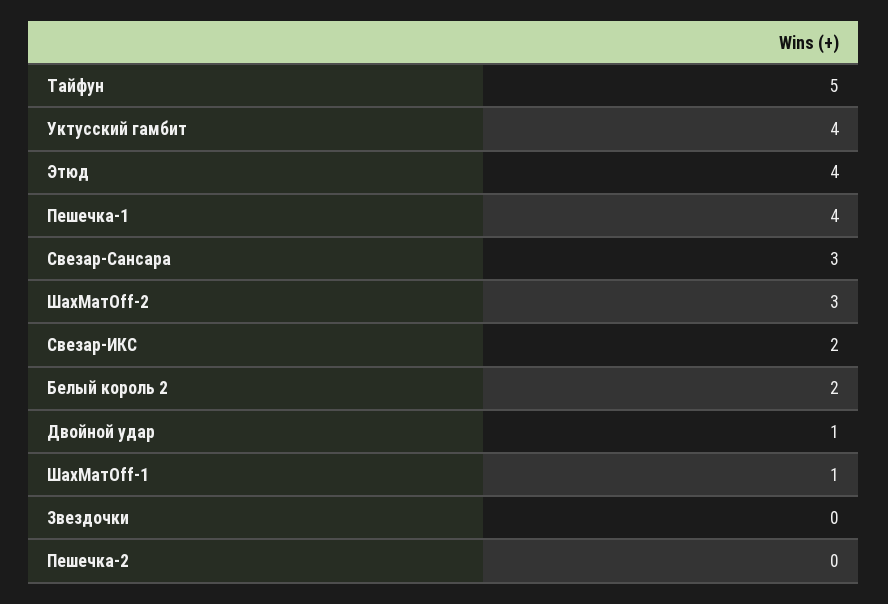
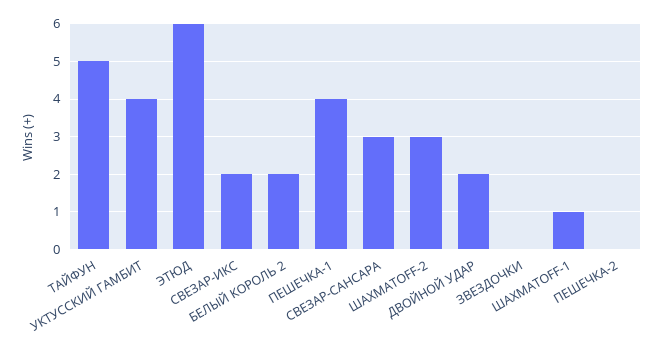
Этюд: 4 -> 6
Двойной удар: 1 -> 2

